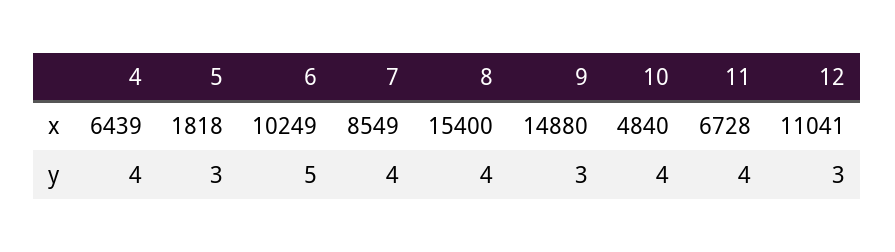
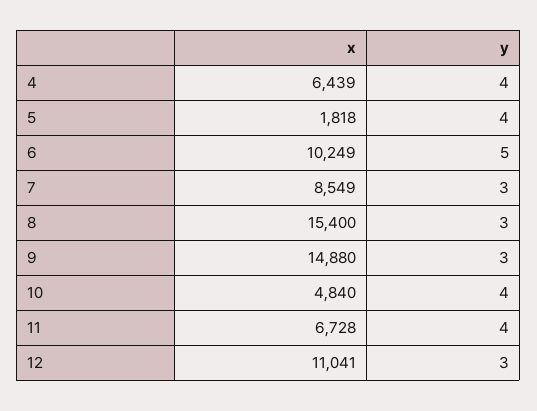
5, y: 3 -> 4
7, y: 4 -> 3
8, y: 4 -> 3

